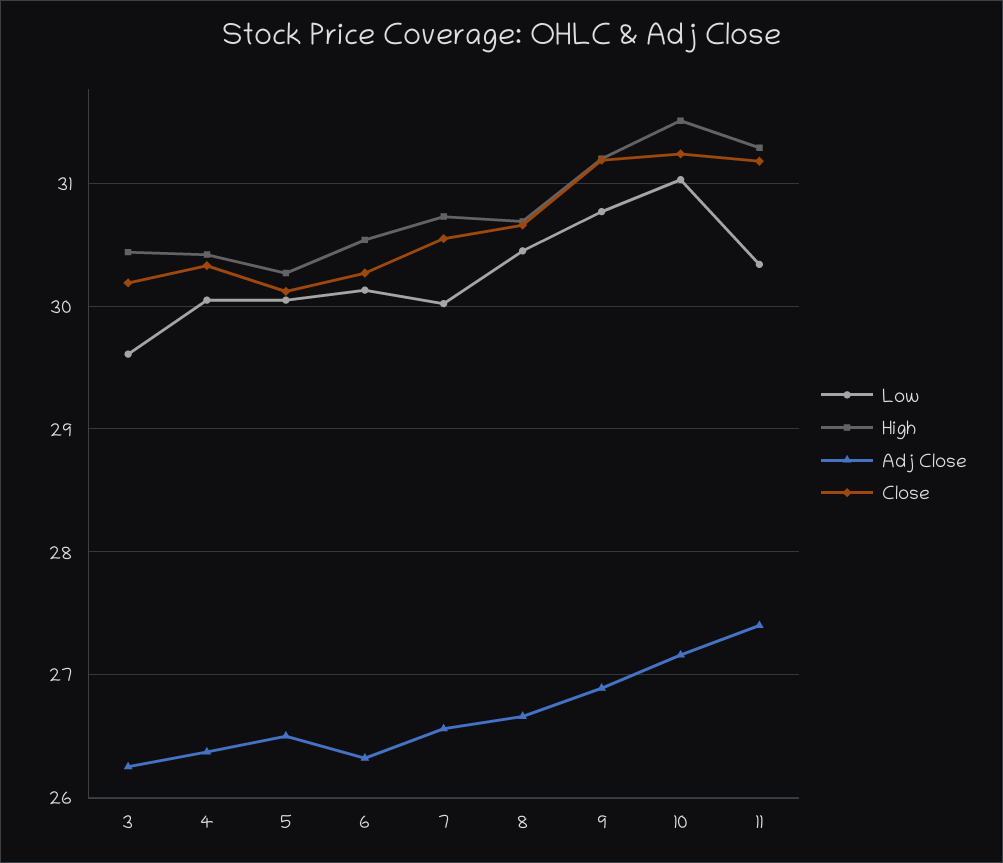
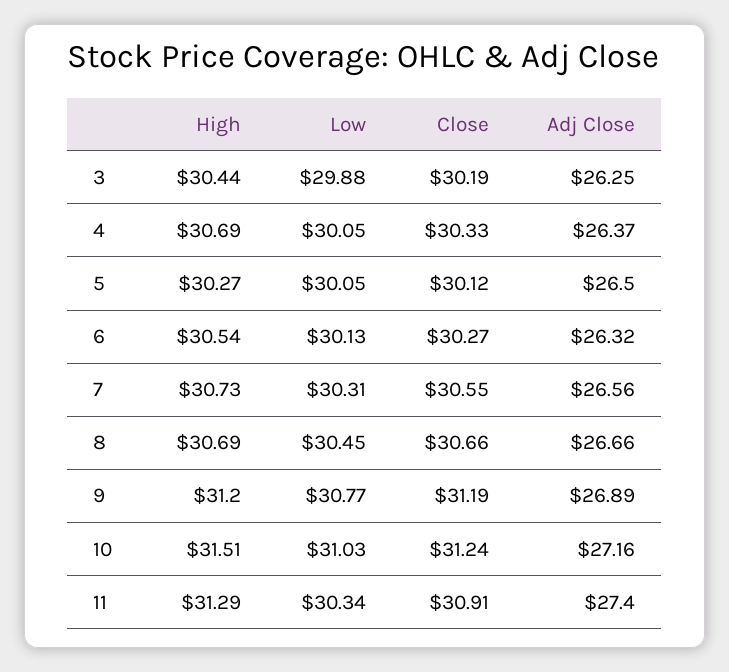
Low, 3: 29.6 -> 29.88
High, 4: 30.4 -> 30.69
Low, 7: 30 -> 30.31
Close, 11: 31.2 -> 30.91

